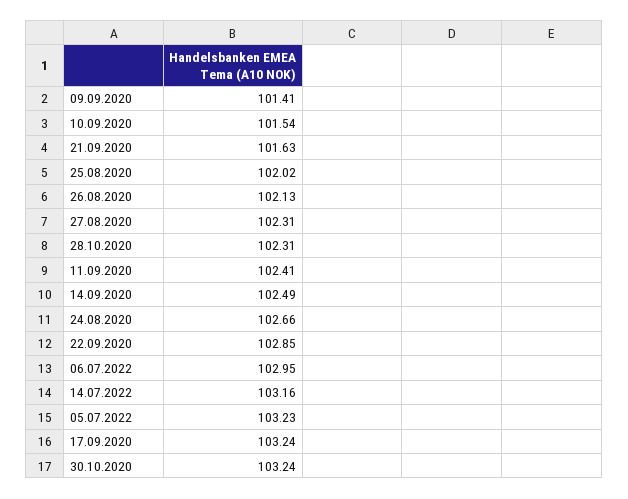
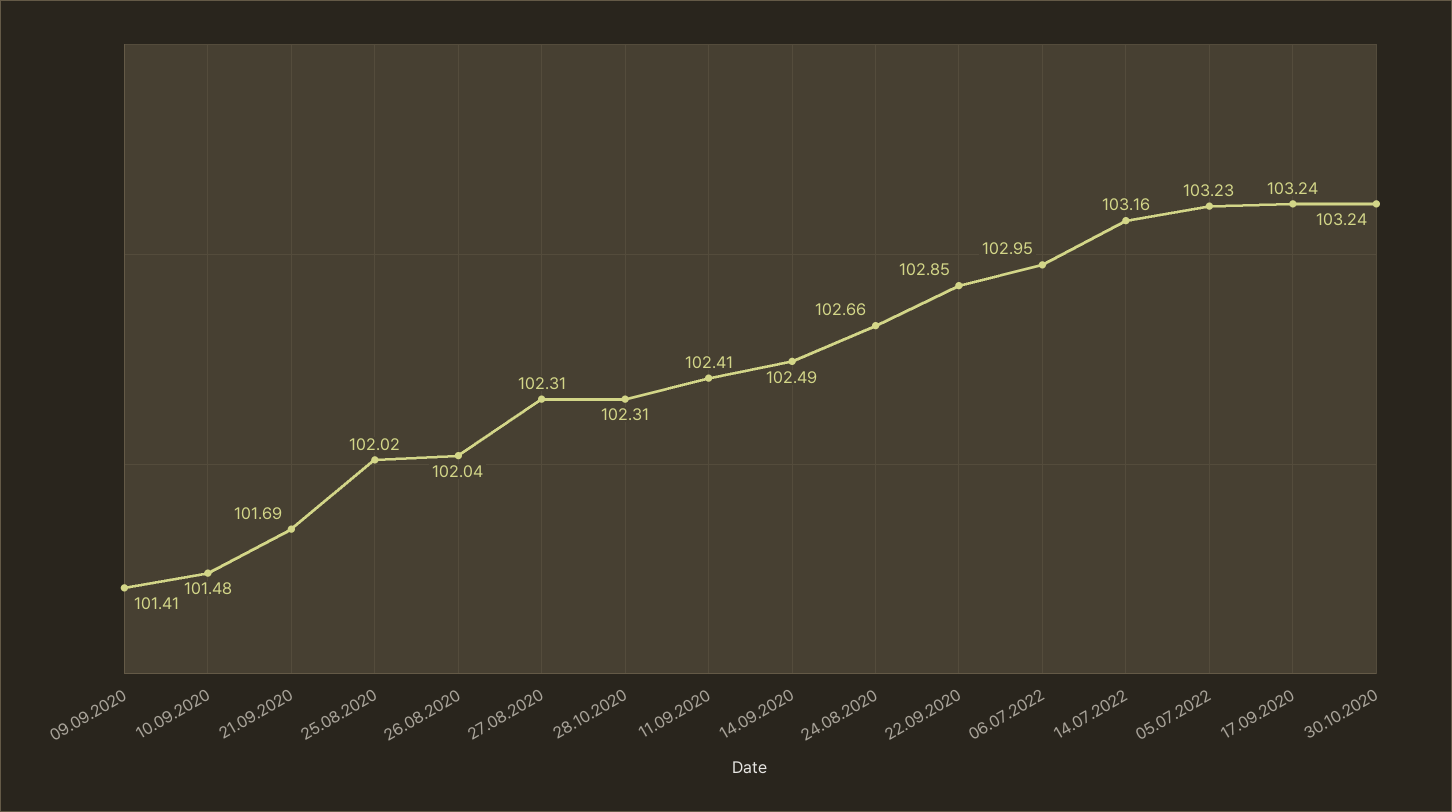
10.09.2020: 101.54 -> 101.48
21.09.2020: 101.63 -> 101.69
26.08.2020: 102.13 -> 102.04

